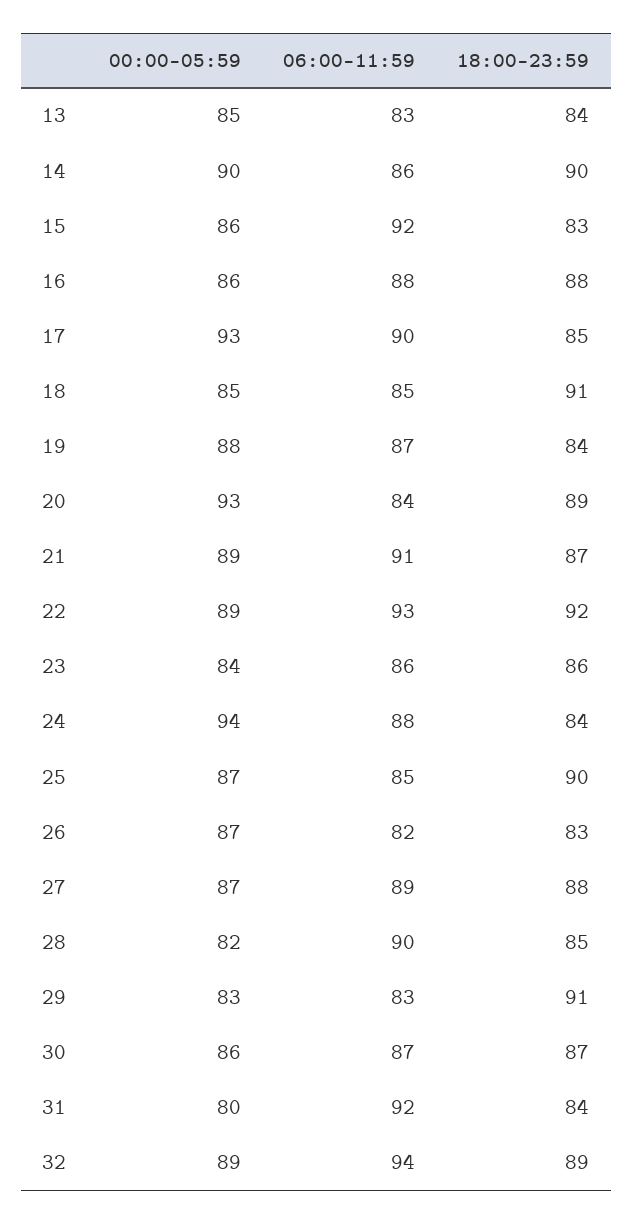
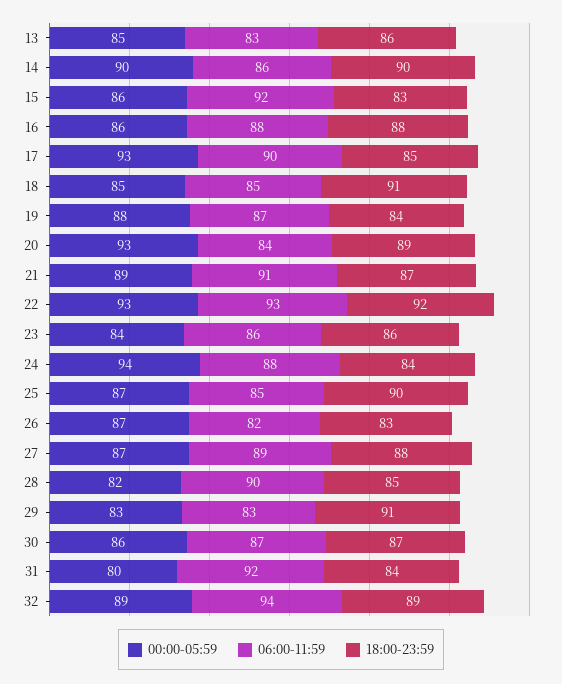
18:00-23:59, 13: 84 -> 86
00:00-05:59, 22: 89 -> 93

